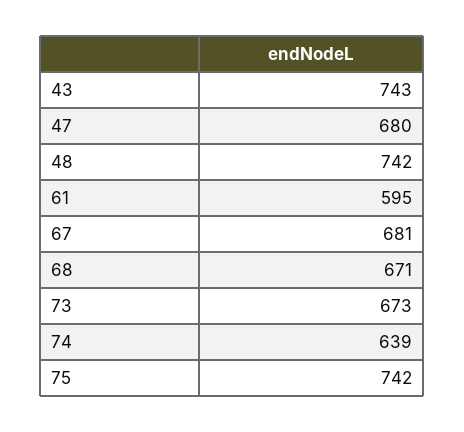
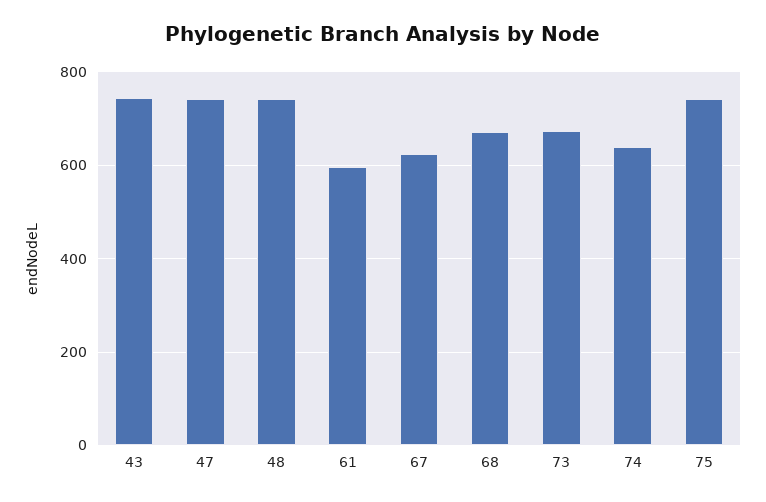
47: 680 -> 740
67: 681 -> 620

